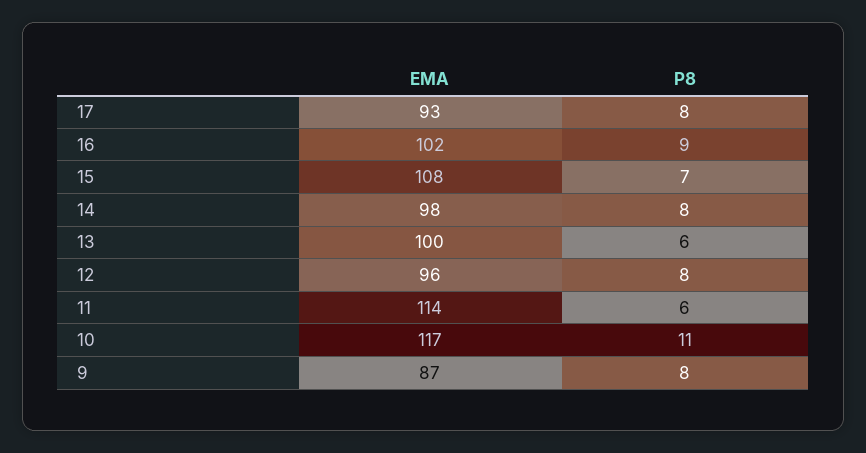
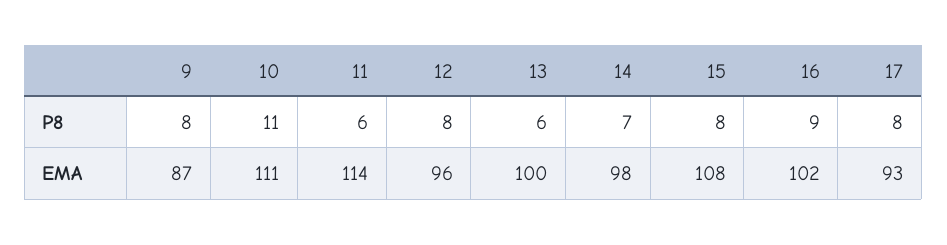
P8, 15: 7 -> 8
P8, 14: 8 -> 7
EMA, 10: 117 -> 111

